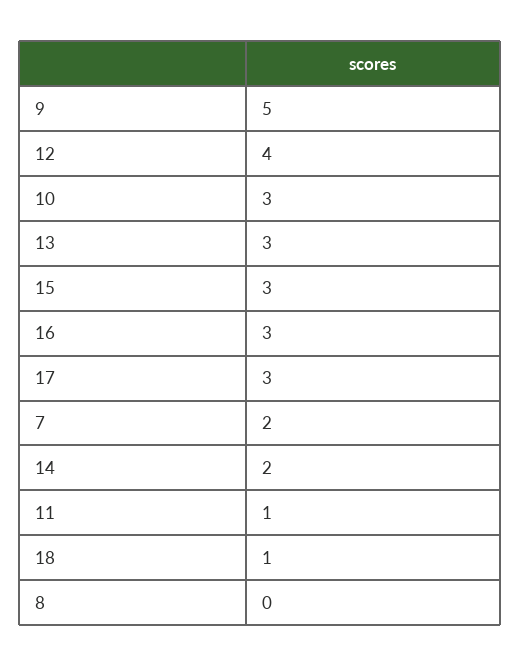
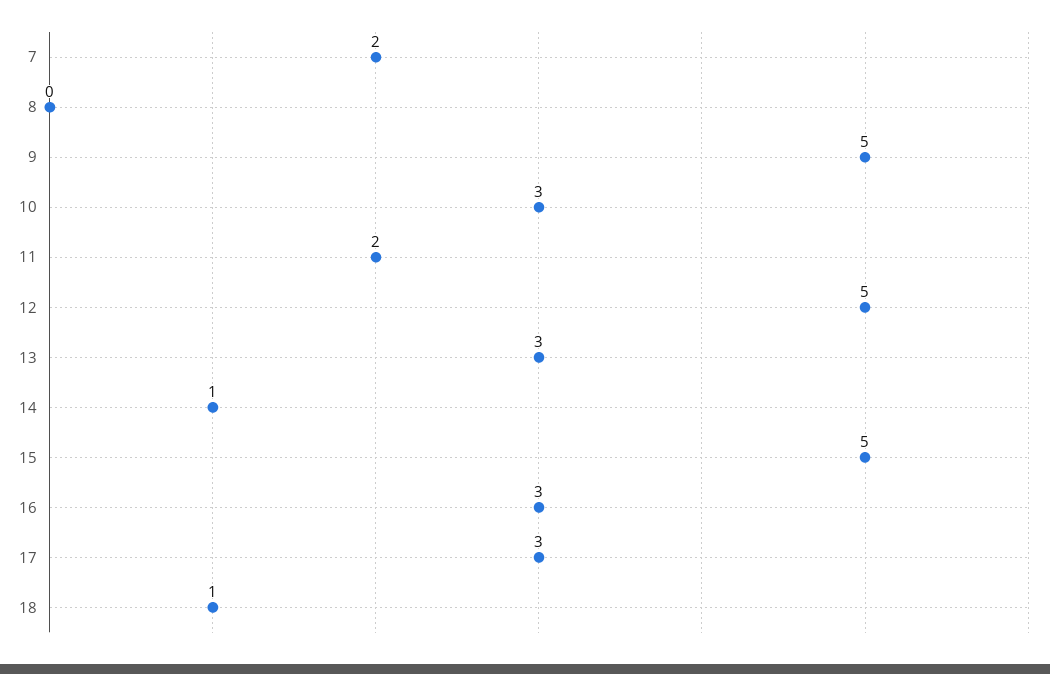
12: 4 -> 5
15: 3 -> 5
14: 2 -> 1
11: 1 -> 2

